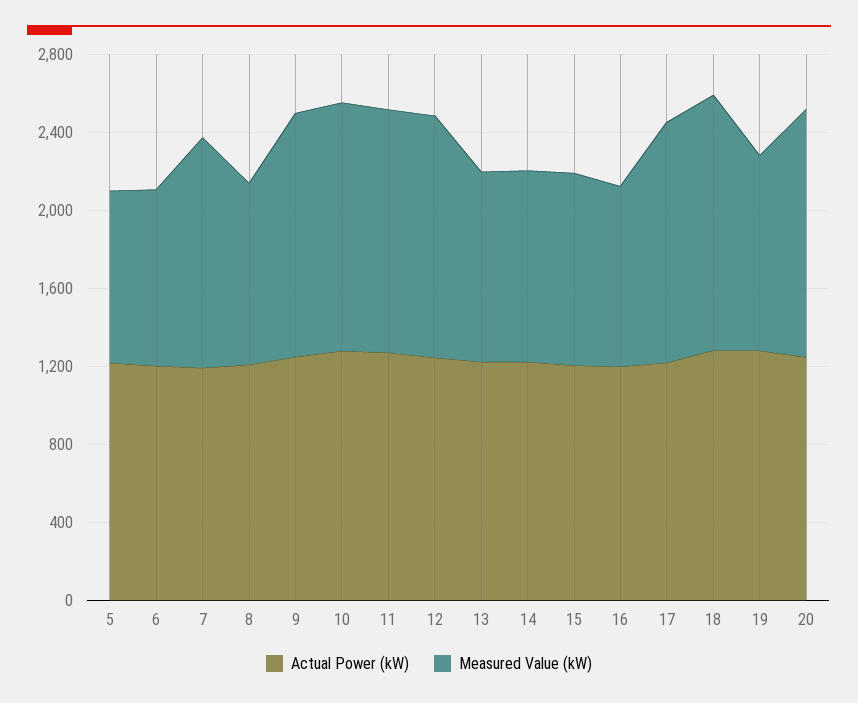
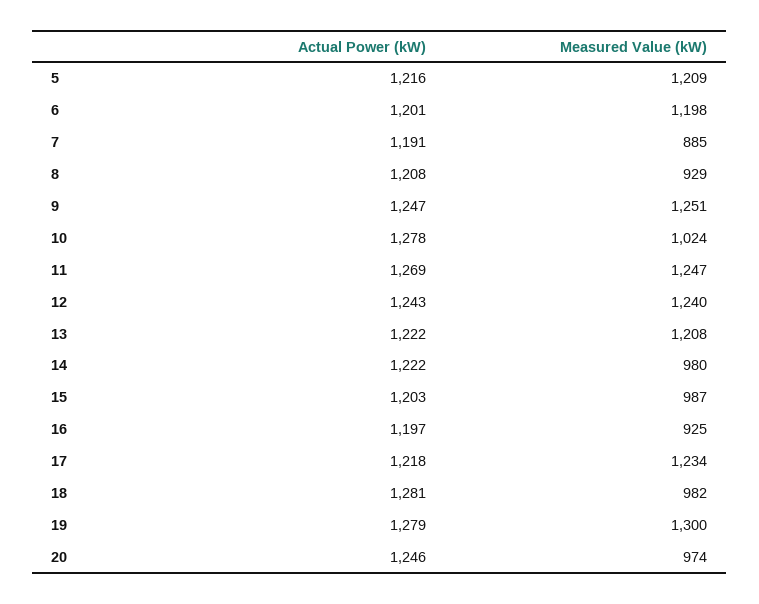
Measured Value (kW), 5: 900 -> 1209
Measured Value (kW), 6: 900 -> 1198
Measured Value (kW), 7: 1200 -> 885
Measured Value (kW), 10: 1300 -> 1024
Measured Value (kW), 13: 1000 -> 1208
Measured Value (kW), 18: 1300 -> 982
Measured Value (kW), 19: 1000 -> 1300
Measured Value (kW), 20: 1300 -> 974

